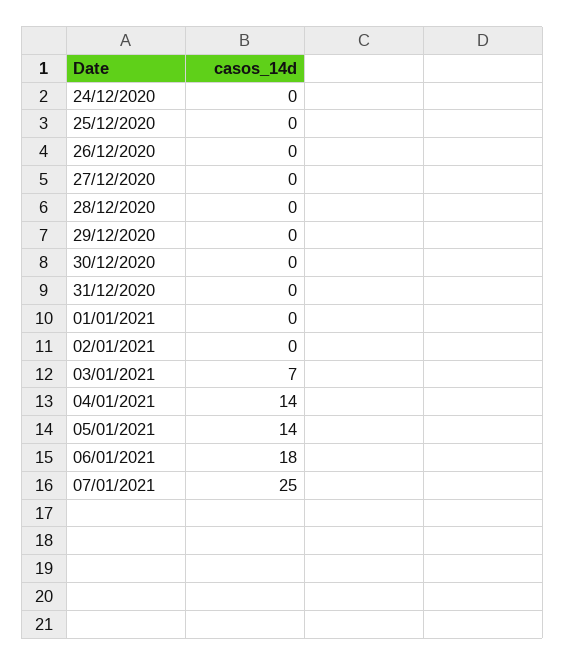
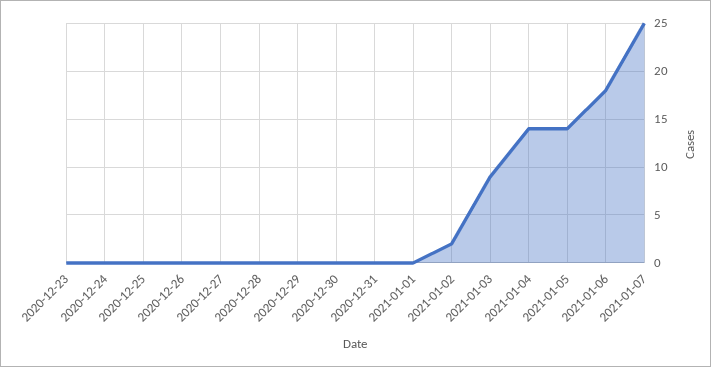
02/01/2021: 0 -> 2
03/01/2021: 7 -> 9
2020-12-23: none -> 0

